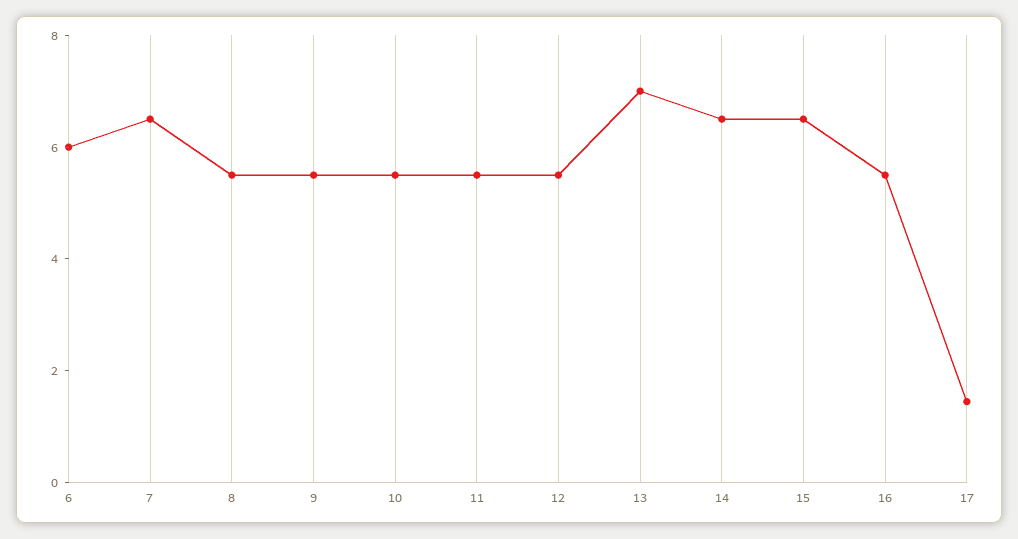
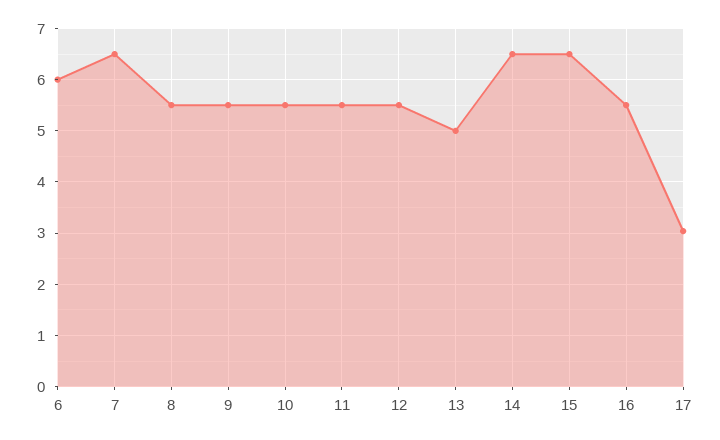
13: 7 -> 5
17: 1.5 -> 3

